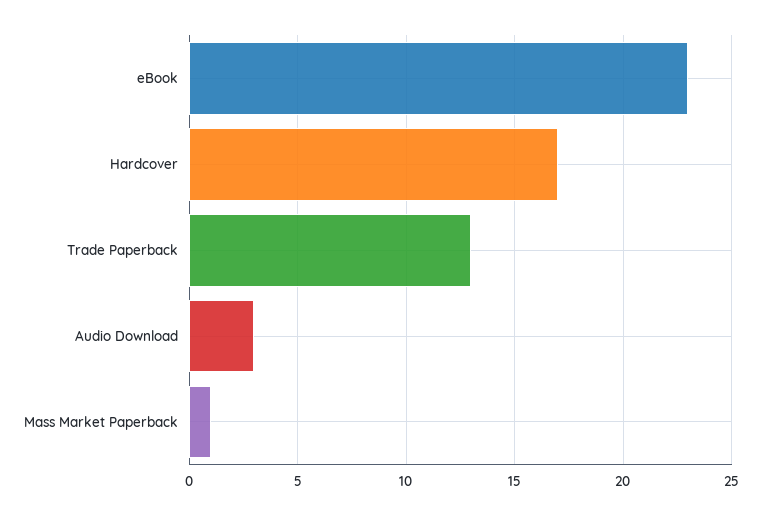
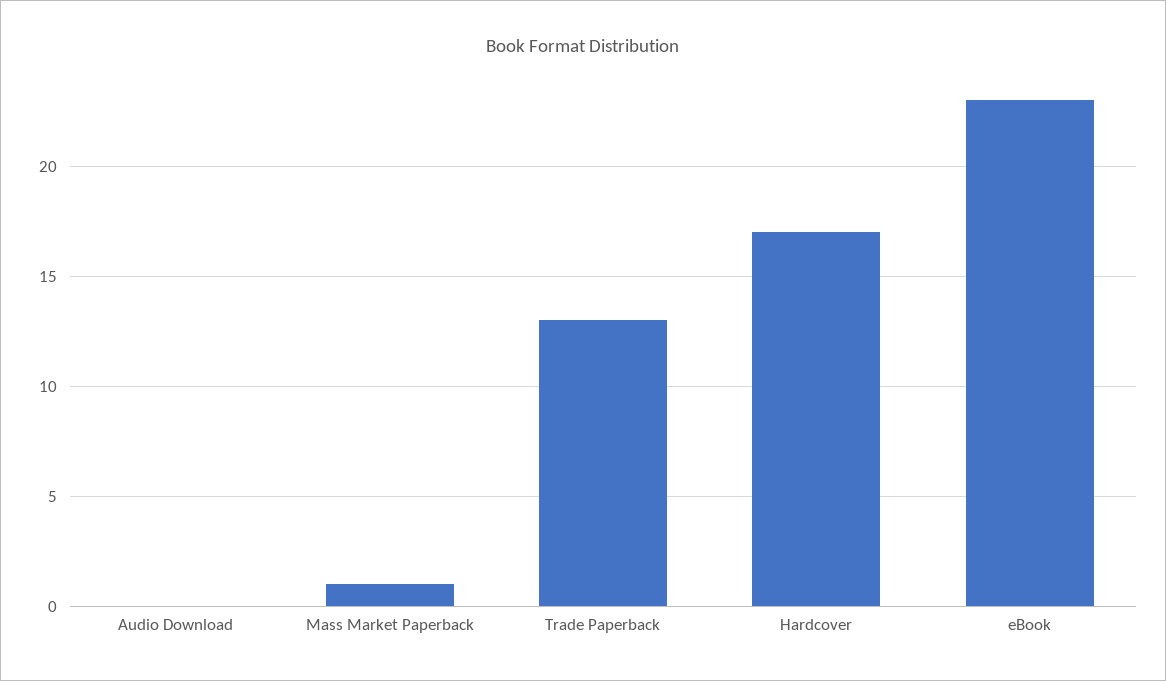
Audio Download: 3 -> 0

